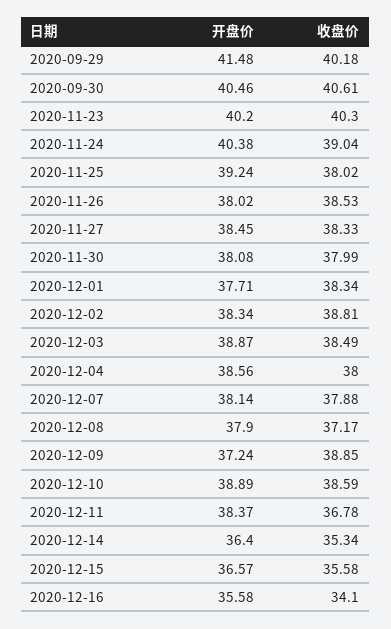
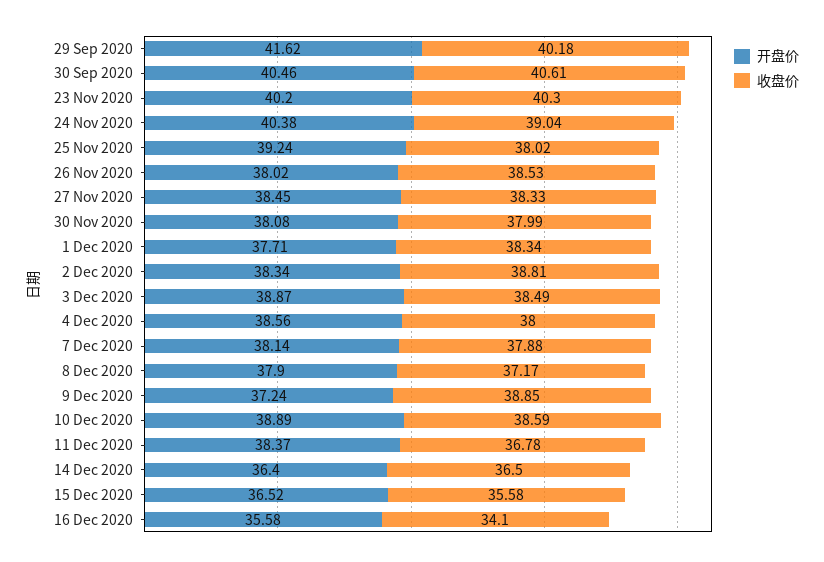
开盘价, 2020-09-29: 41.48 -> 41.62
收盘价, 2020-12-14: 35.34 -> 36.5
开盘价, 2020-12-15: 36.57 -> 36.52

